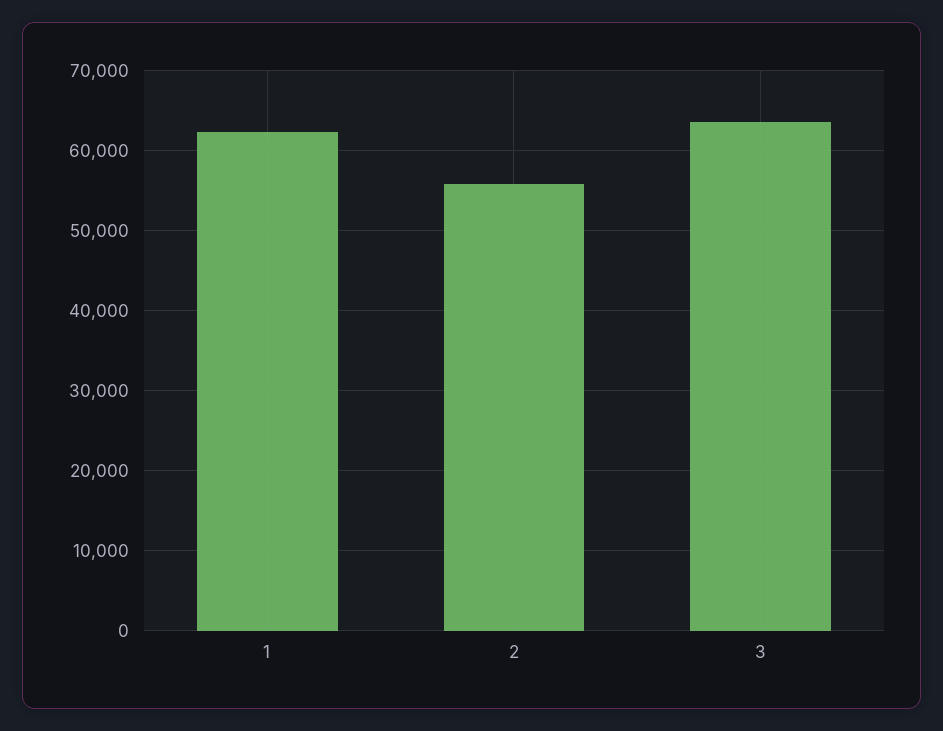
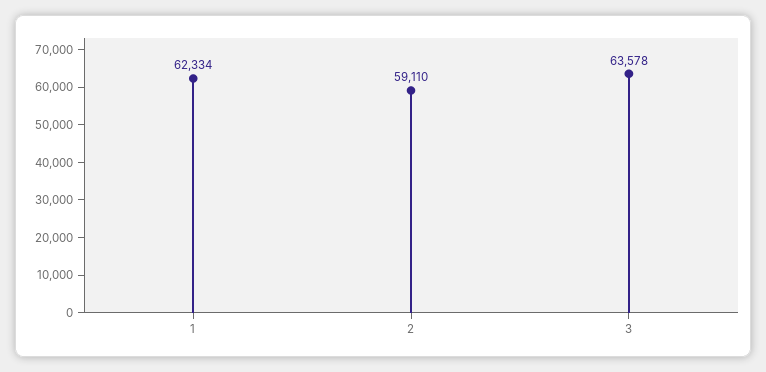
2: 56000 -> 59110

